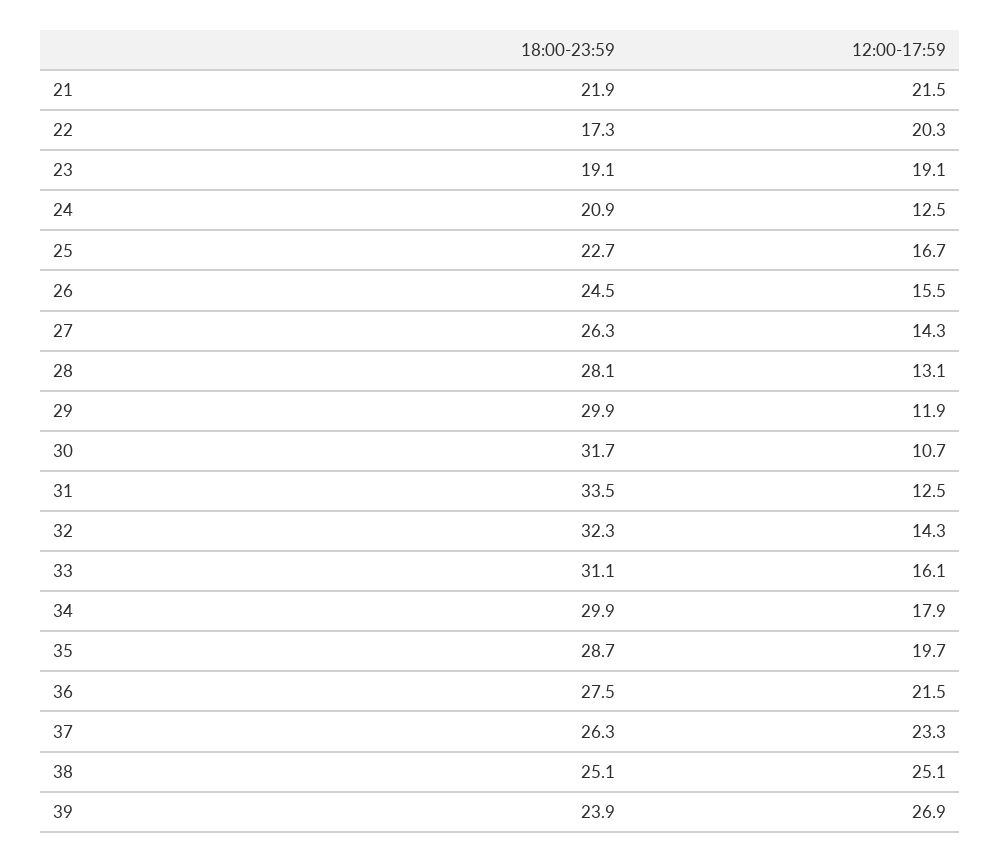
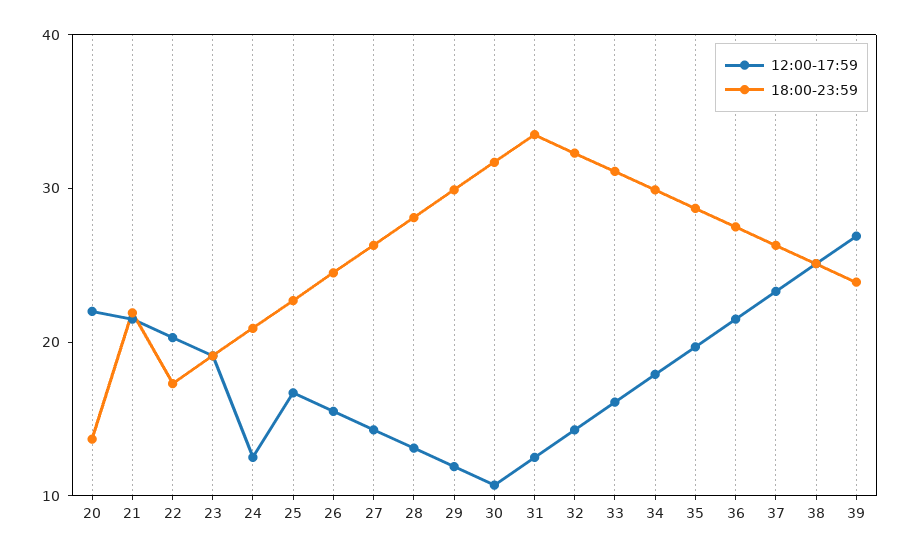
12:00-17:59, 20: none -> 22
18:00-23:59, 20: none -> 14

